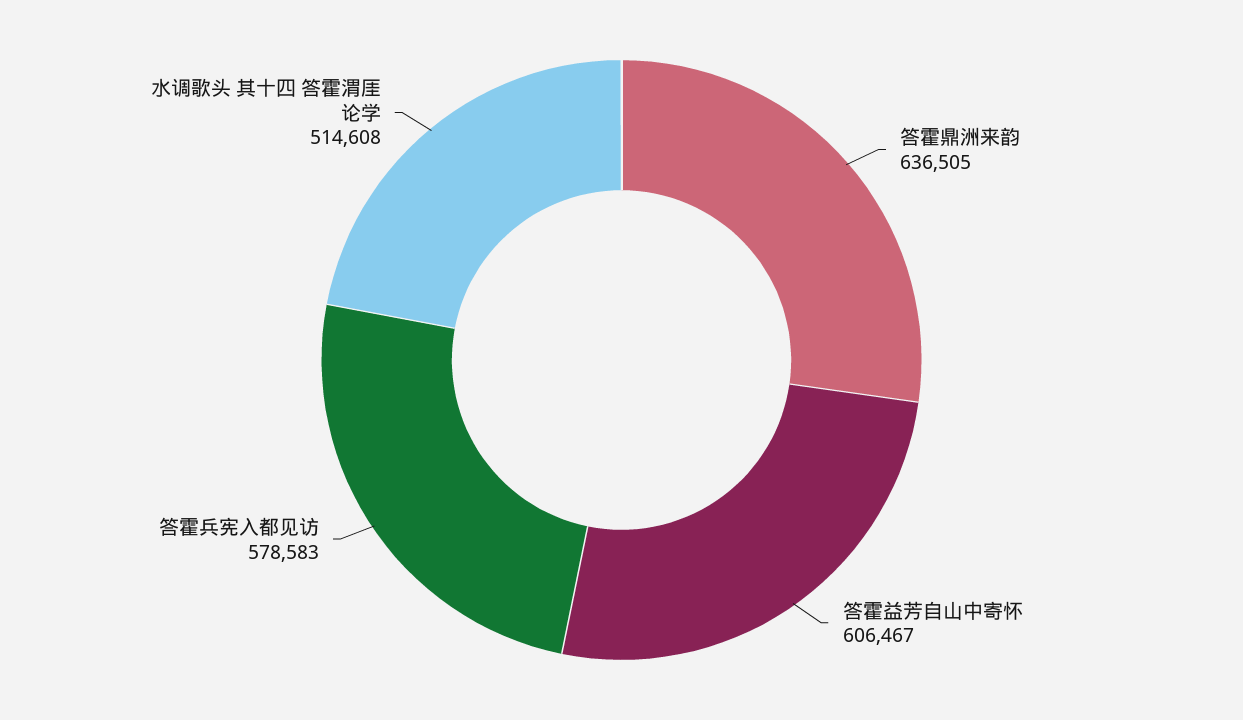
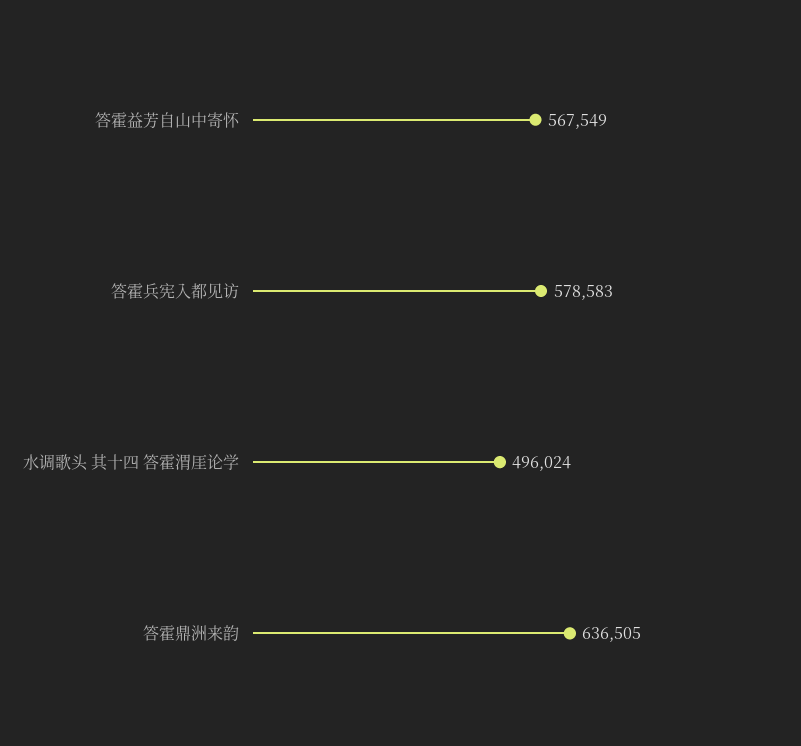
答霍益芳自山中寄怀: 606467 -> 567549
水调歌头 其十四 答霍渭厓论学: 514608 -> 496024

